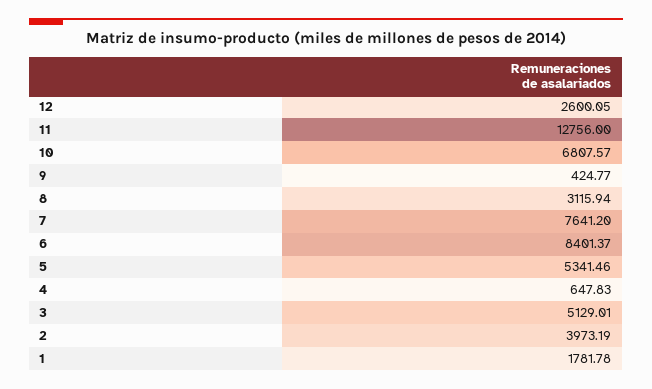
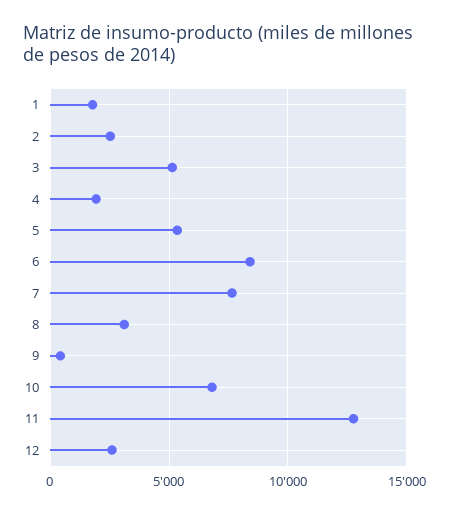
4: 647.83 -> 2000
2: 3973.19 -> 2500

